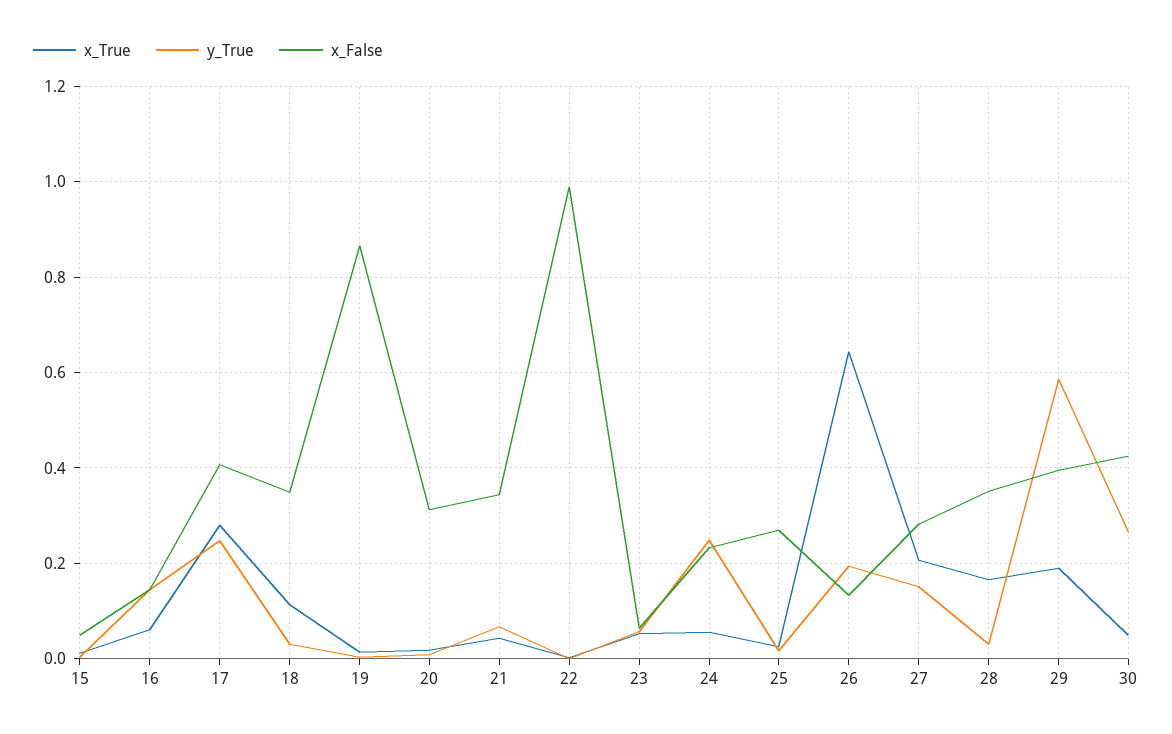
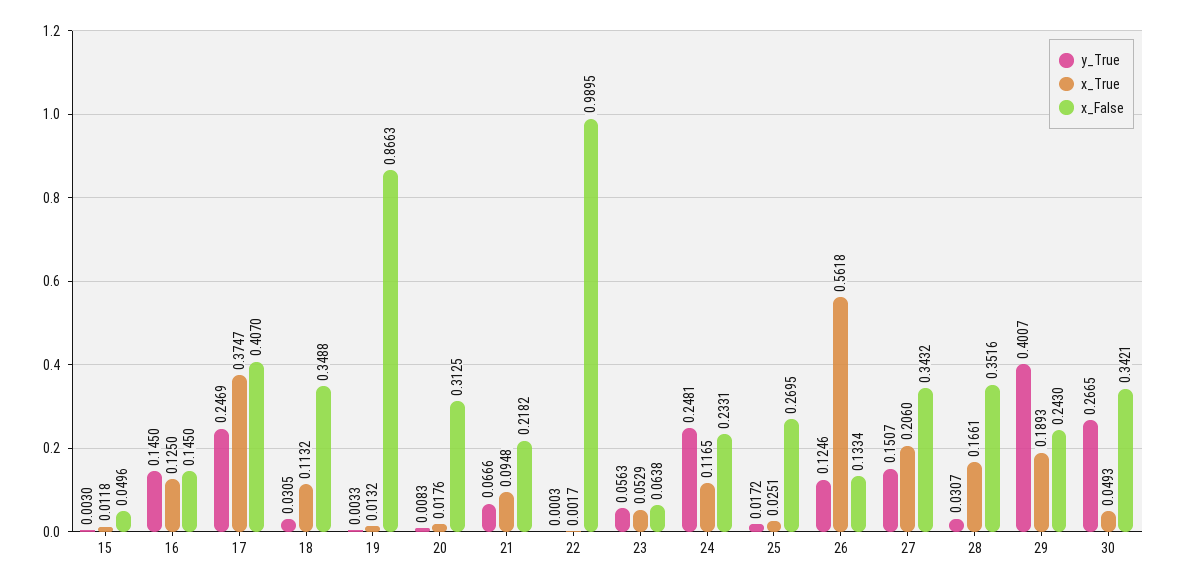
x_True, 16: 0.06 -> 0.125
x_True, 17: 0.28 -> 0.3747
x_True, 21: 0.04 -> 0.0948
x_False, 21: 0.34 -> 0.2182
x_True, 24: 0.06 -> 0.1165
x_True, 26: 0.64 -> 0.5618
y_True, 26: 0.2 -> 0.1246
x_False, 27: 0.28 -> 0.3432
y_True, 29: 0.58 -> 0.4007
x_False, 29: 0.4 -> 0.243
x_False, 30: 0.42 -> 0.3421

